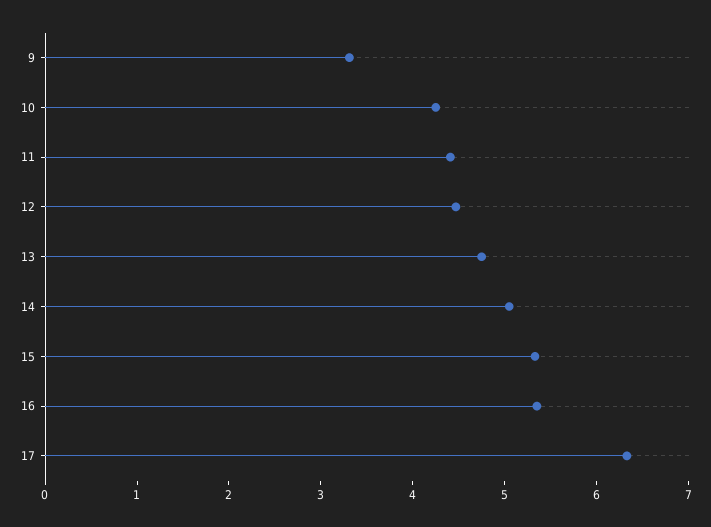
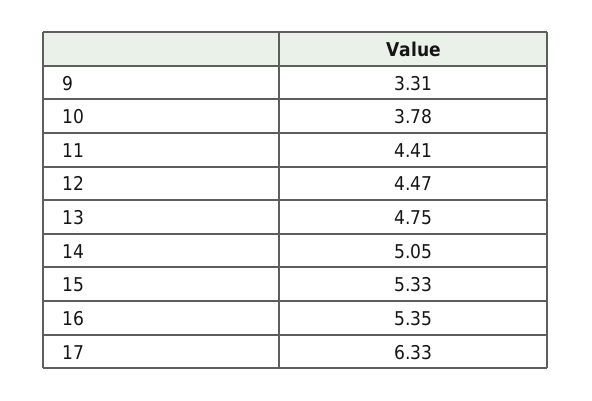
10: 4.2 -> 3.78

